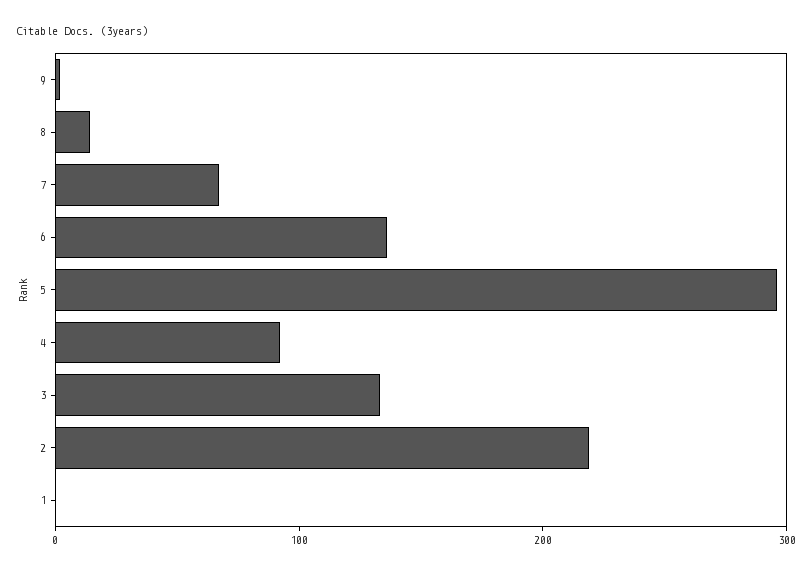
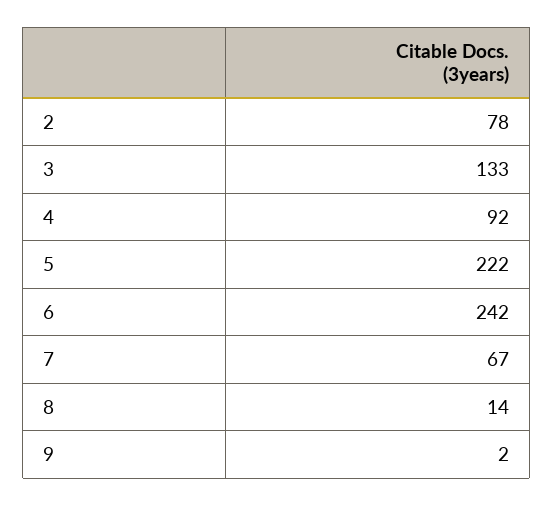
6: 140 -> 242
5: 300 -> 222
2: 220 -> 78
1: 0 -> none

